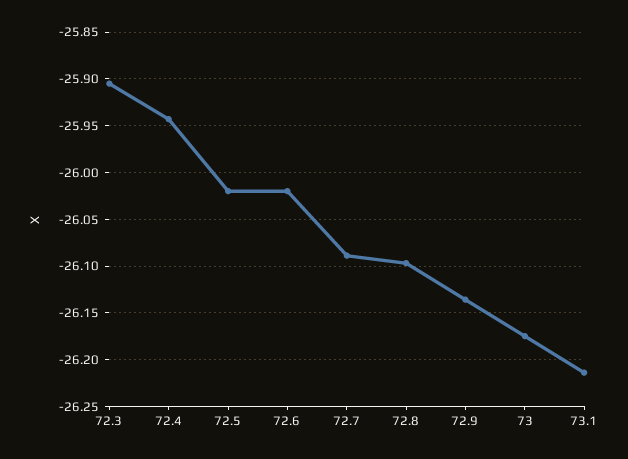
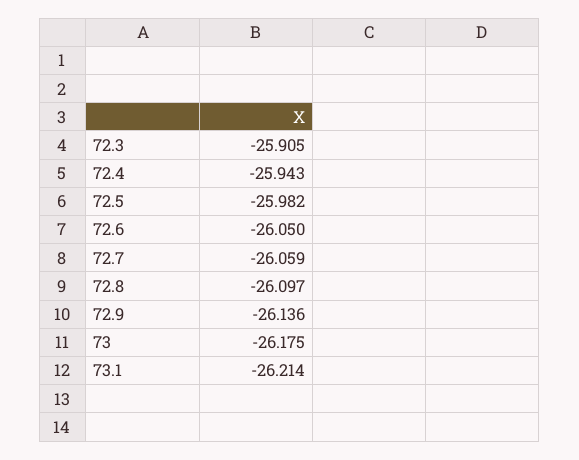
72.5: -26.02 -> -25.982
72.6: -26.02 -> -26.05
72.7: -26.09 -> -26.059

